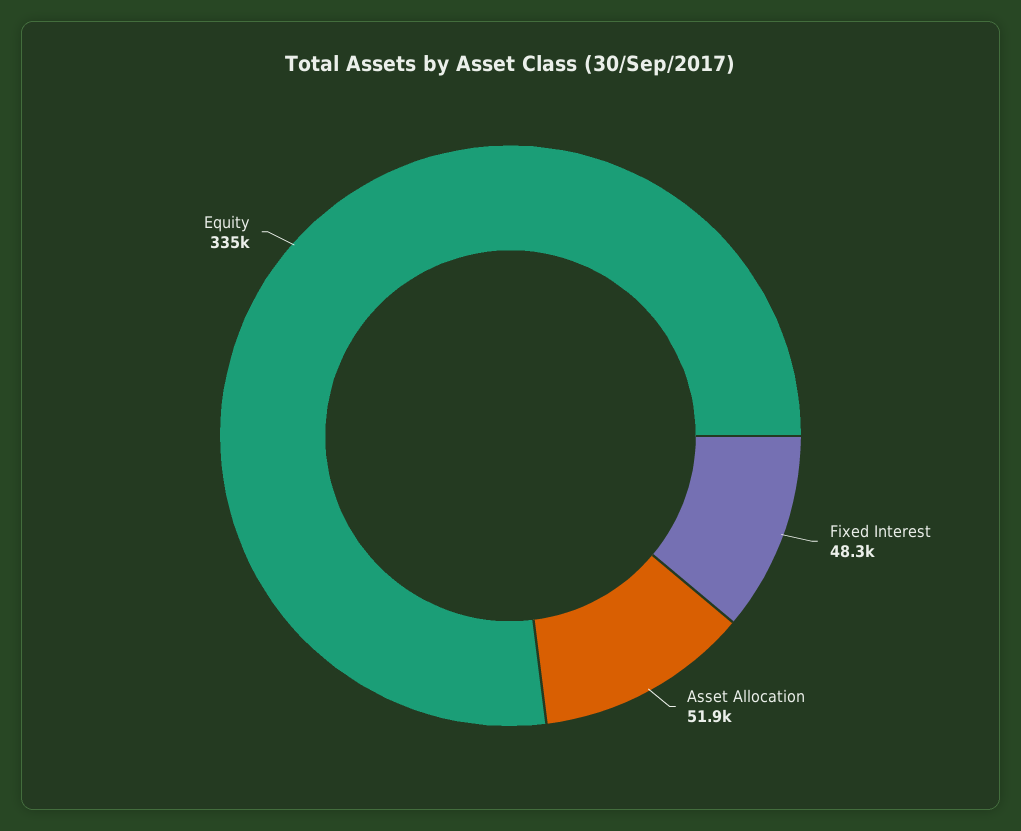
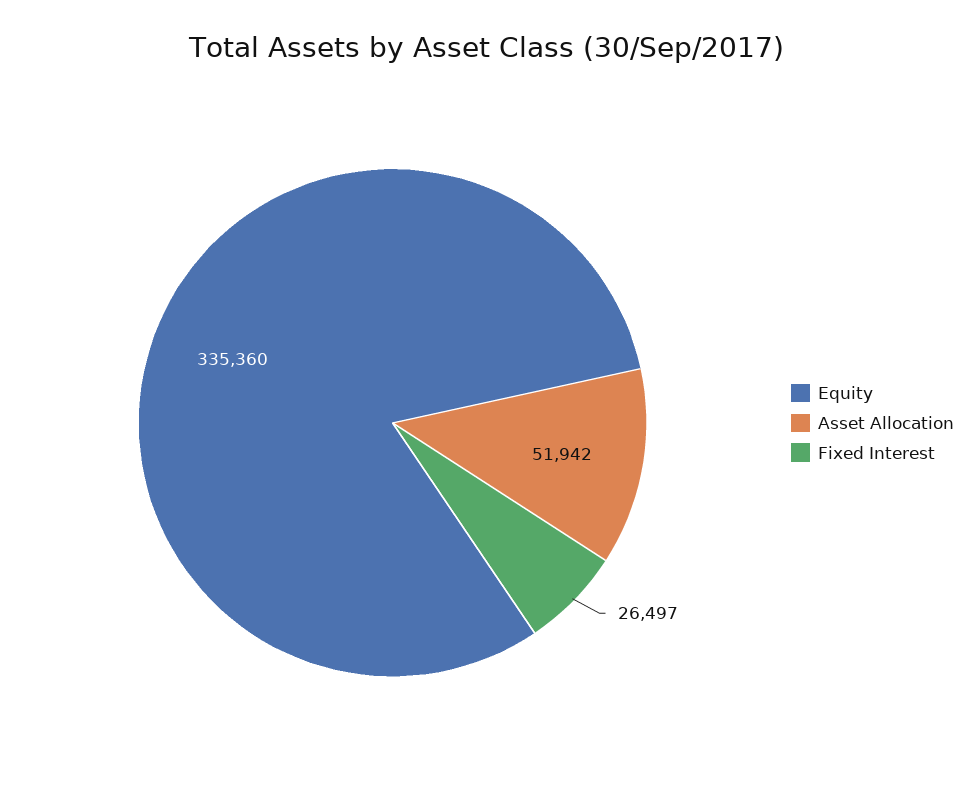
Fixed Interest: 48300 -> 26497

